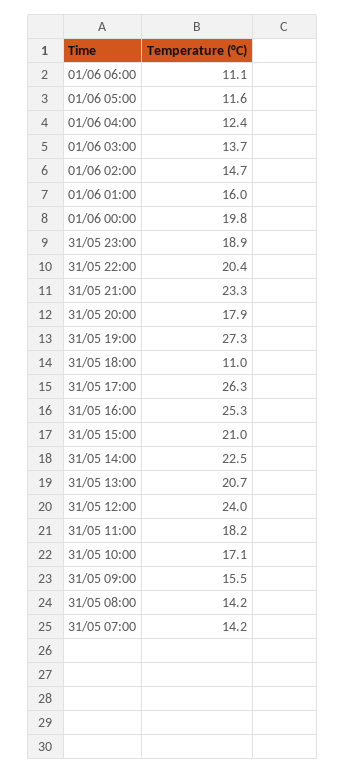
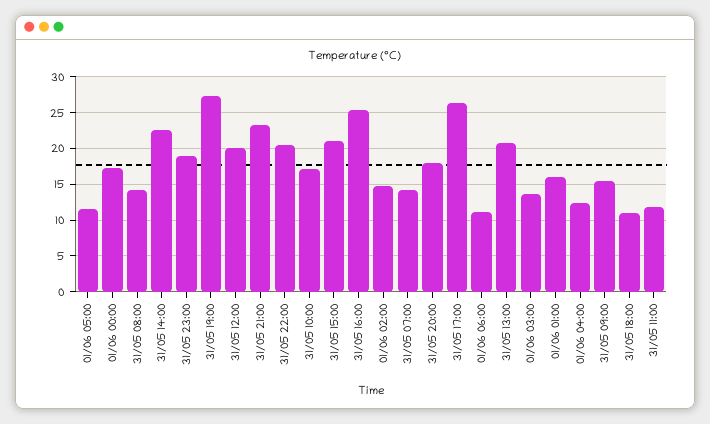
01/06 00:00: 19.8 -> 17
31/05 12:00: 24 -> 20
31/05 11:00: 18.2 -> 12

